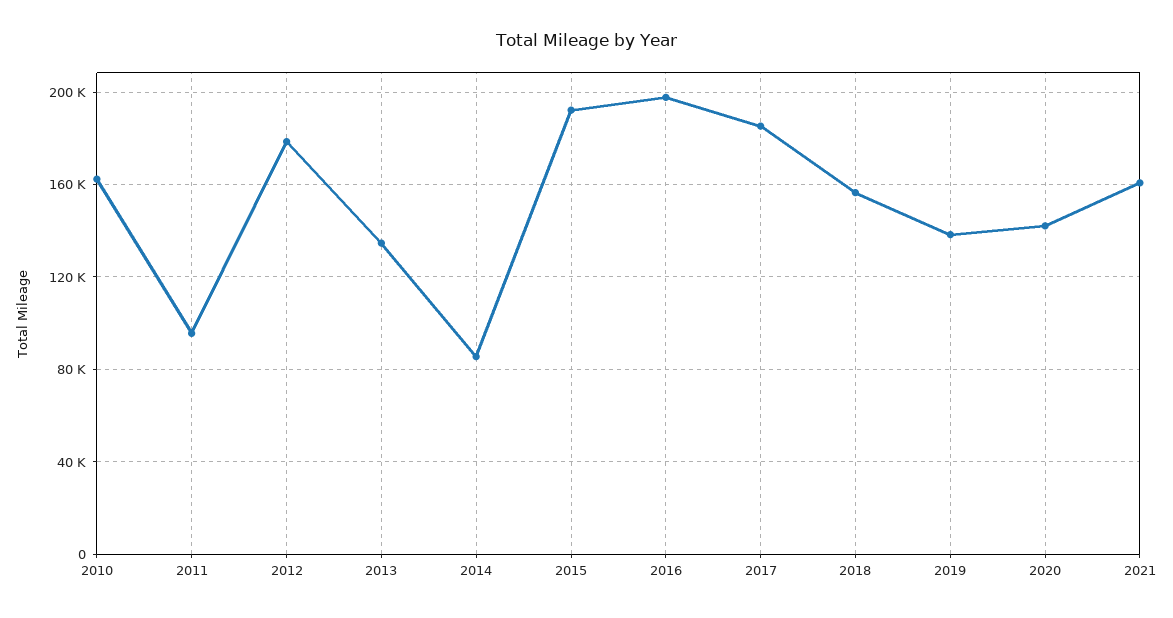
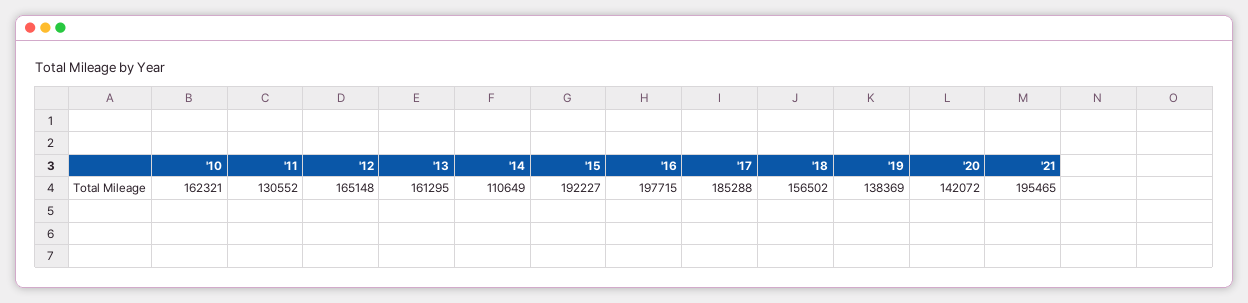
2011: 95000 -> 130552
2012: 180000 -> 165148
2013: 135000 -> 161295
2014: 85000 -> 110649
2021: 160000 -> 195465

